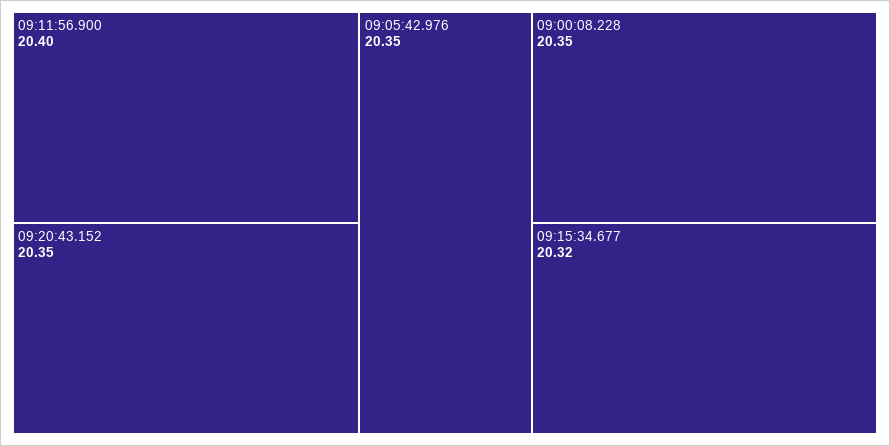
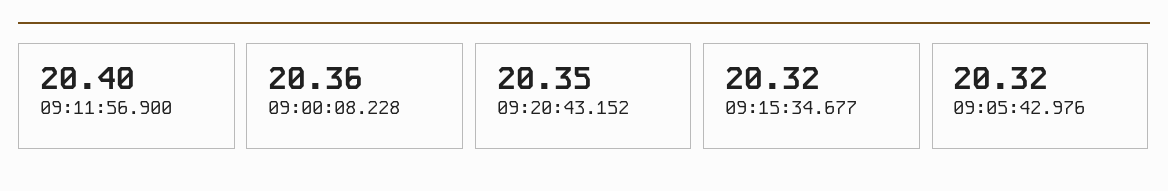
09:05:42.976: 20.35 -> 20.32
09:00:08.228: 20.35 -> 20.36

